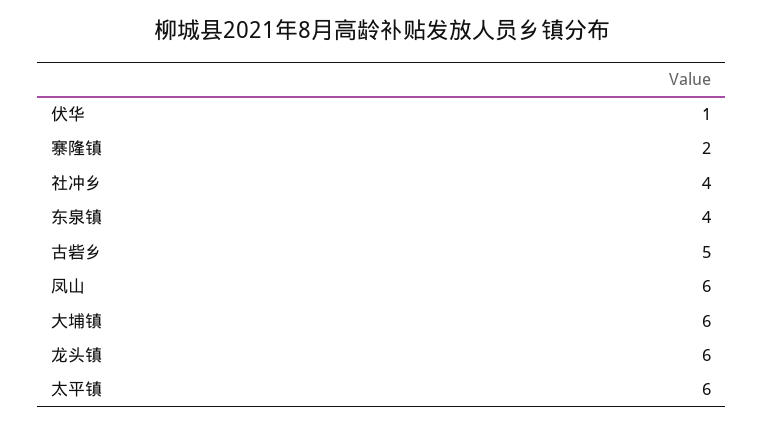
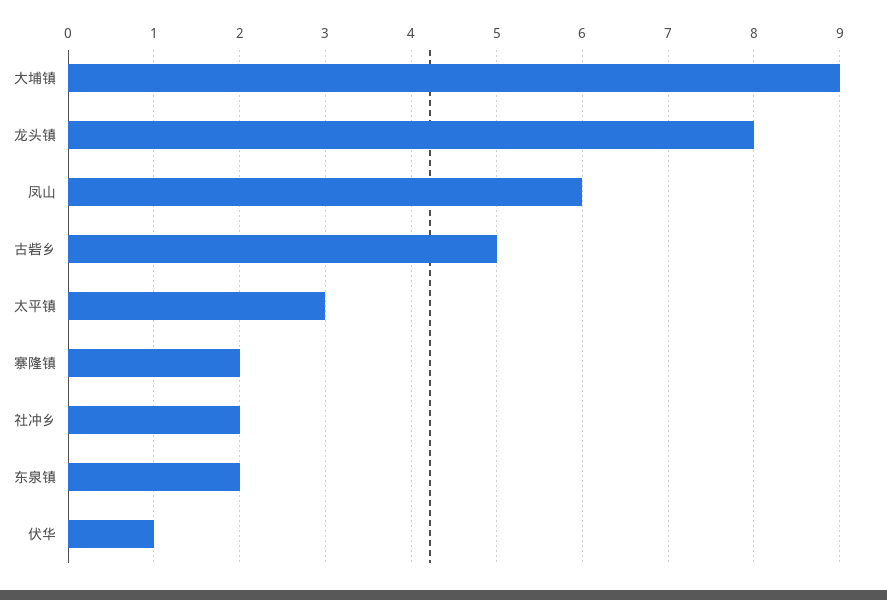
社冲乡: 4 -> 2
东泉镇: 4 -> 2
大埔镇: 6 -> 9
龙头镇: 6 -> 8
太平镇: 6 -> 3

